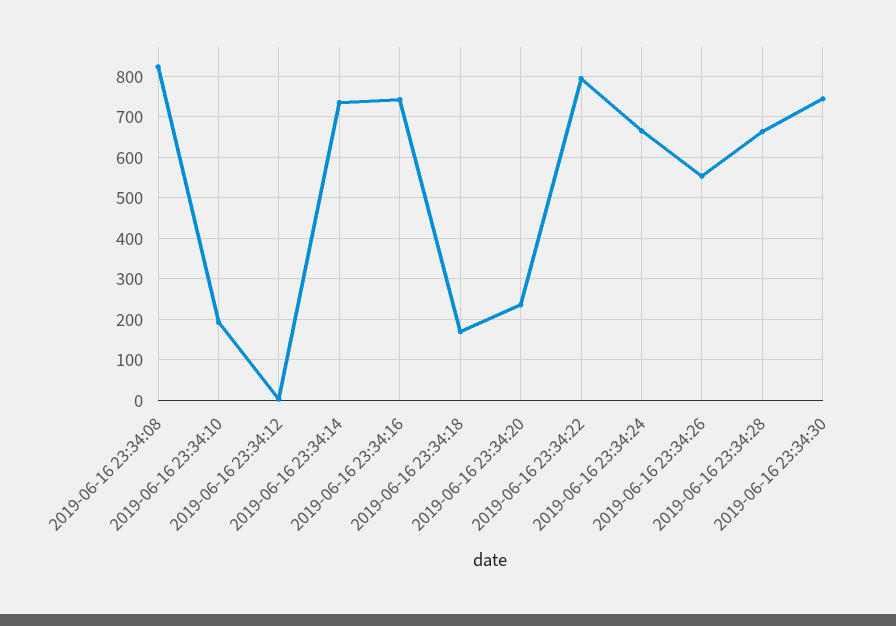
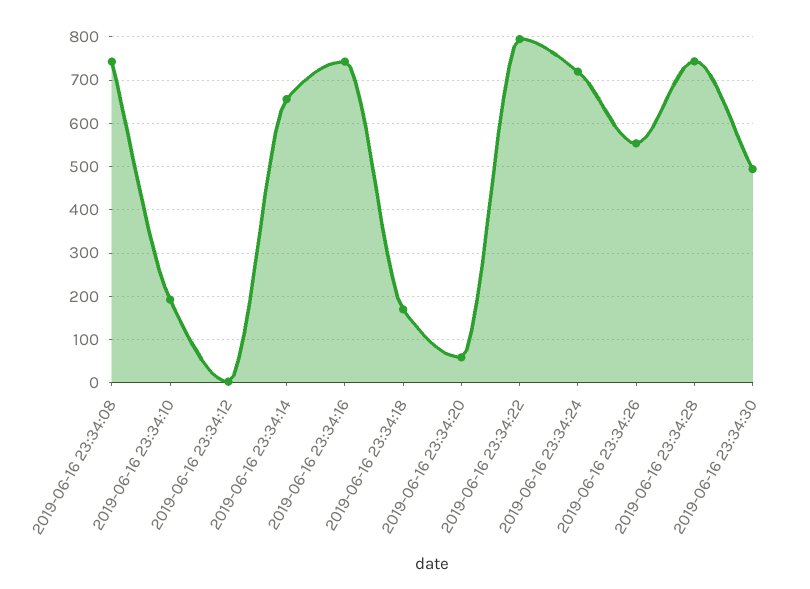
2019-06-16 23:34:08: 820 -> 740
2019-06-16 23:34:14: 740 -> 660
2019-06-16 23:34:20: 240 -> 60
2019-06-16 23:34:24: 660 -> 720
2019-06-16 23:34:28: 660 -> 740
2019-06-16 23:34:30: 740 -> 500

